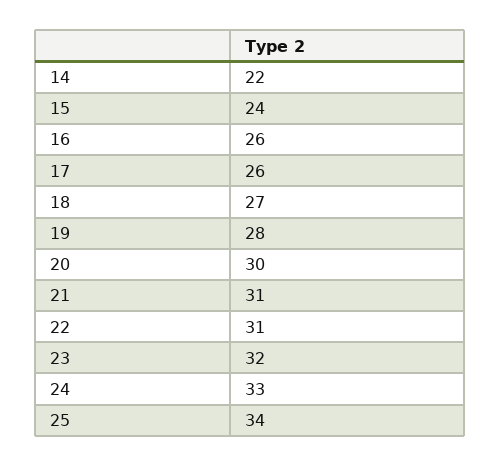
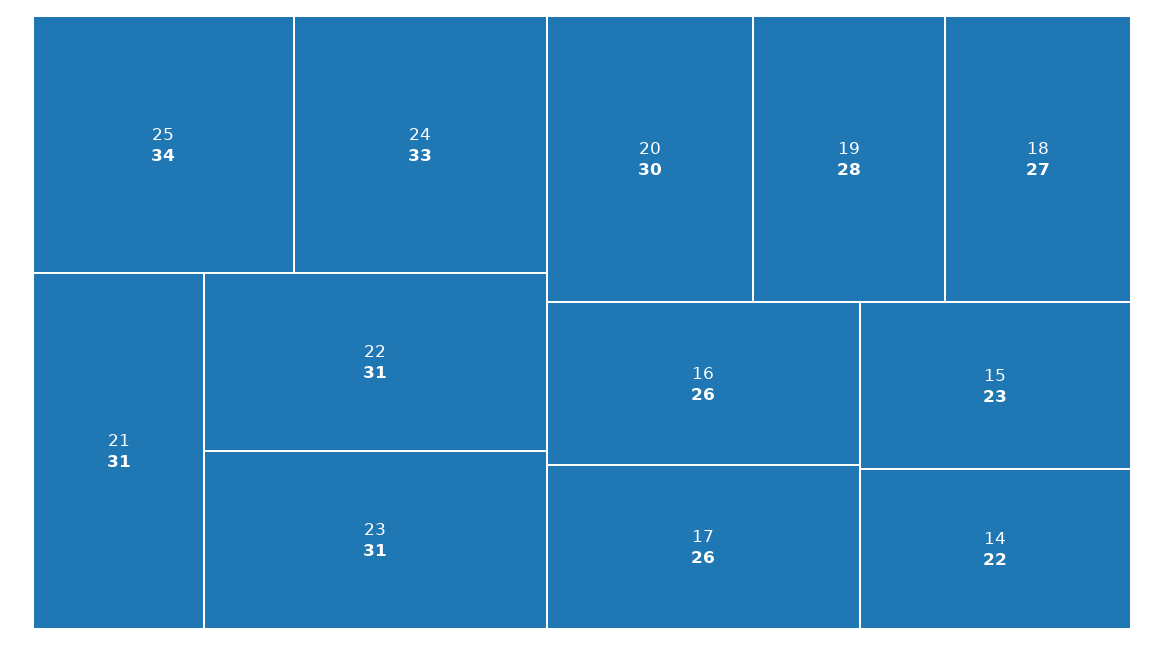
15: 24 -> 23
23: 32 -> 31

